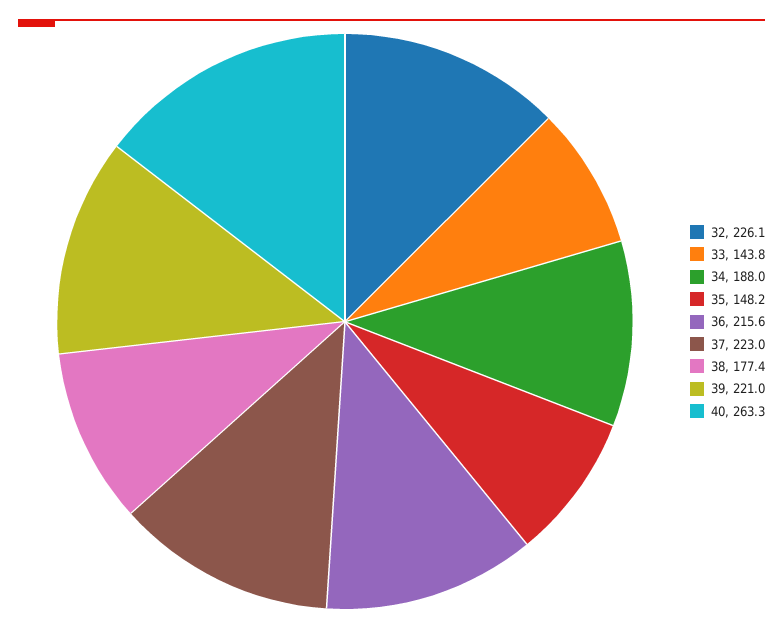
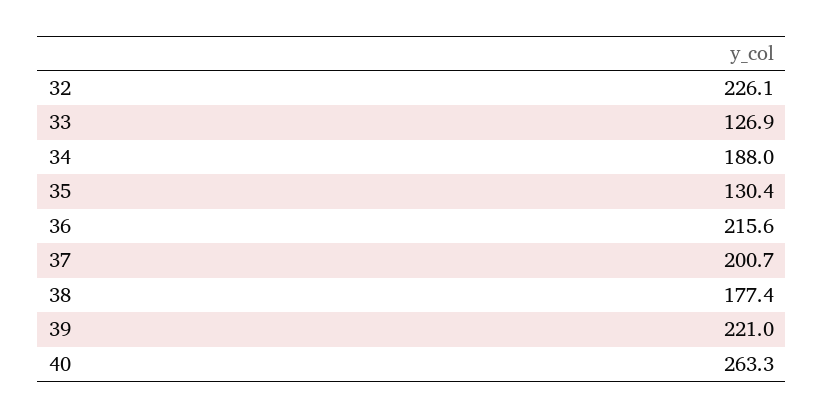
33: 143.8 -> 126.9
35: 148.2 -> 130.4
37: 223 -> 200.7

